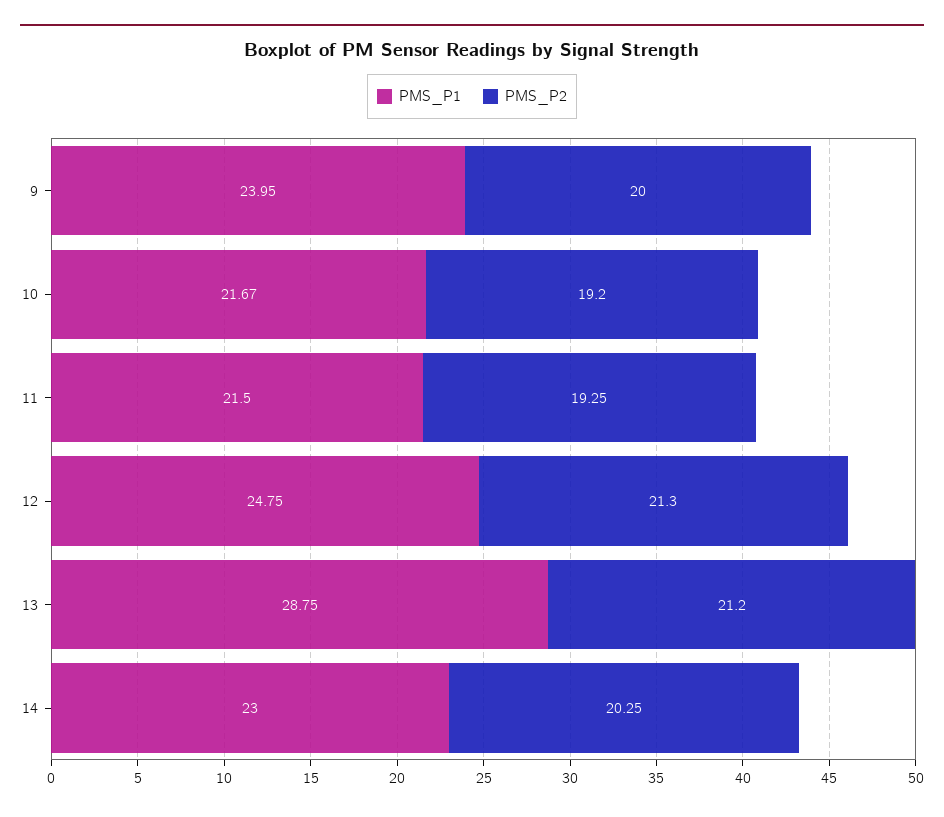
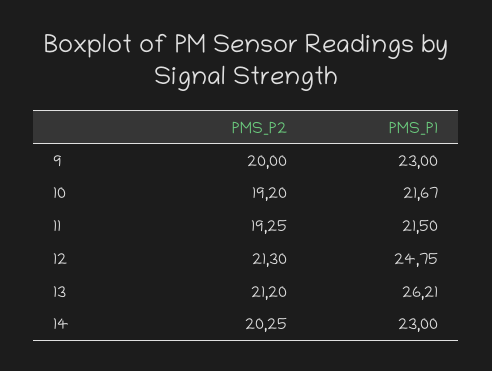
PMS_P1, 9: 23.95 -> 23
PMS_P1, 13: 28.75 -> 26.21

